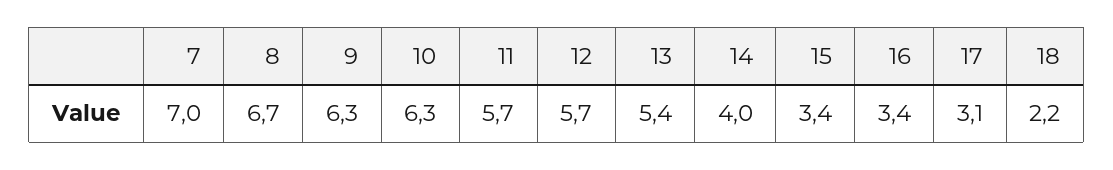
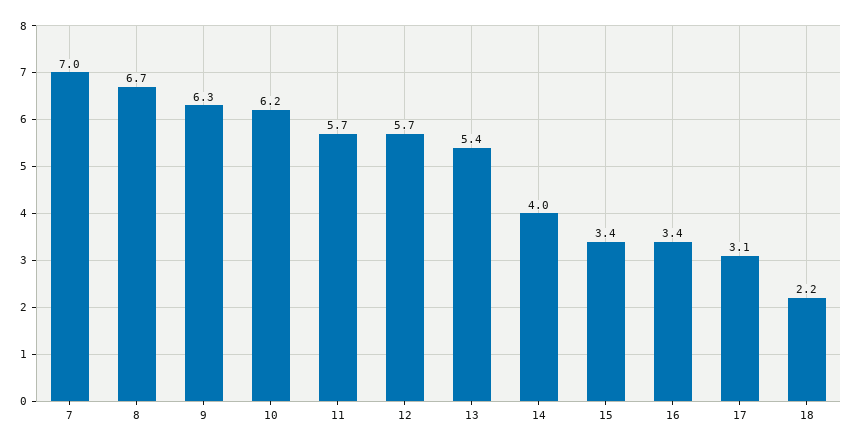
10: 6.3 -> 6.2

